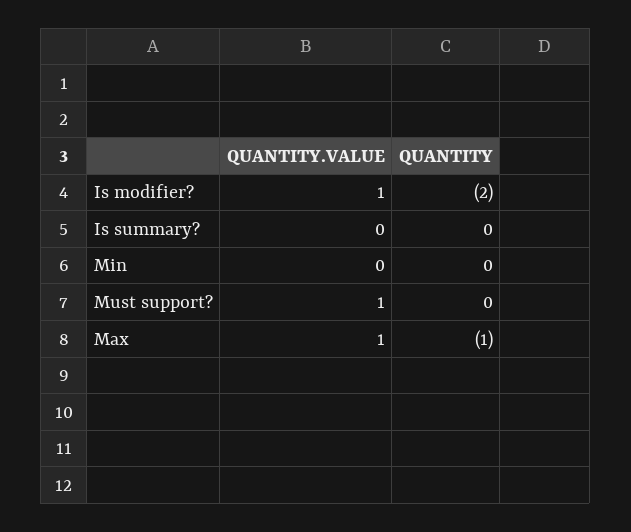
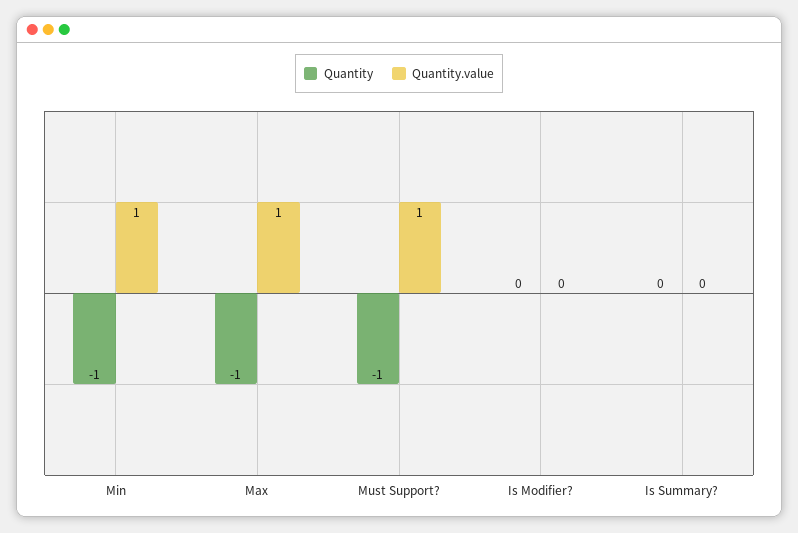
QUANTITY.VALUE, Is modifier?: 1 -> 0
QUANTITY, Is modifier?: -2 -> 0
QUANTITY.VALUE, Min: 0 -> 1
QUANTITY, Min: 0 -> -1
QUANTITY, Must support?: 0 -> -1

